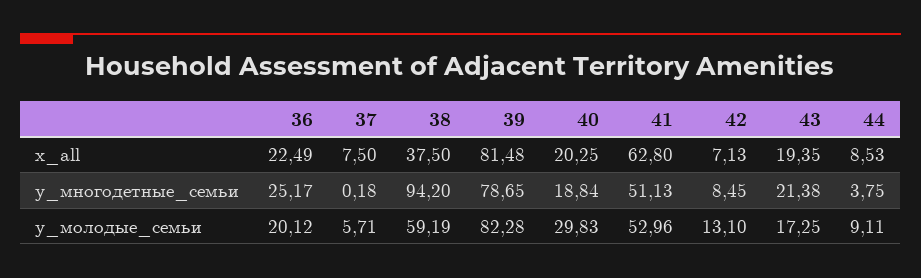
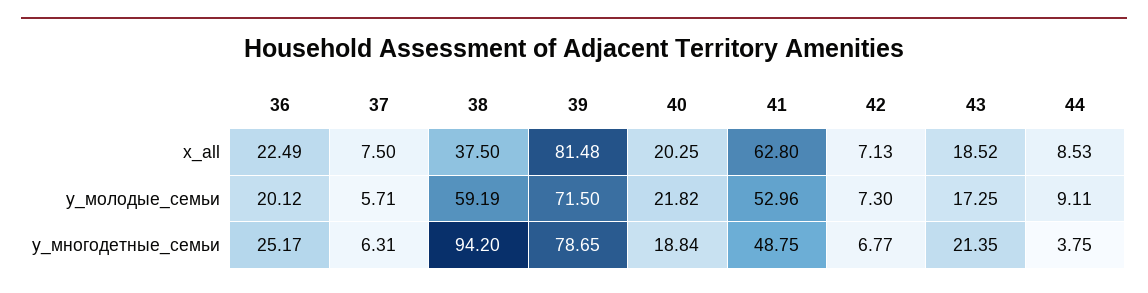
43, x_all: 19.35 -> 18.52
37, y_многодетные_семьи: 0.18 -> 6.31
41, y_многодетные_семьи: 51.13 -> 48.75
42, y_многодетные_семьи: 8.45 -> 6.77
43, y_многодетные_семьи: 21.38 -> 21.35
39, y_молодые_семьи: 82.28 -> 71.5
40, y_молодые_семьи: 29.83 -> 21.82
42, y_молодые_семьи: 13.1 -> 7.3

